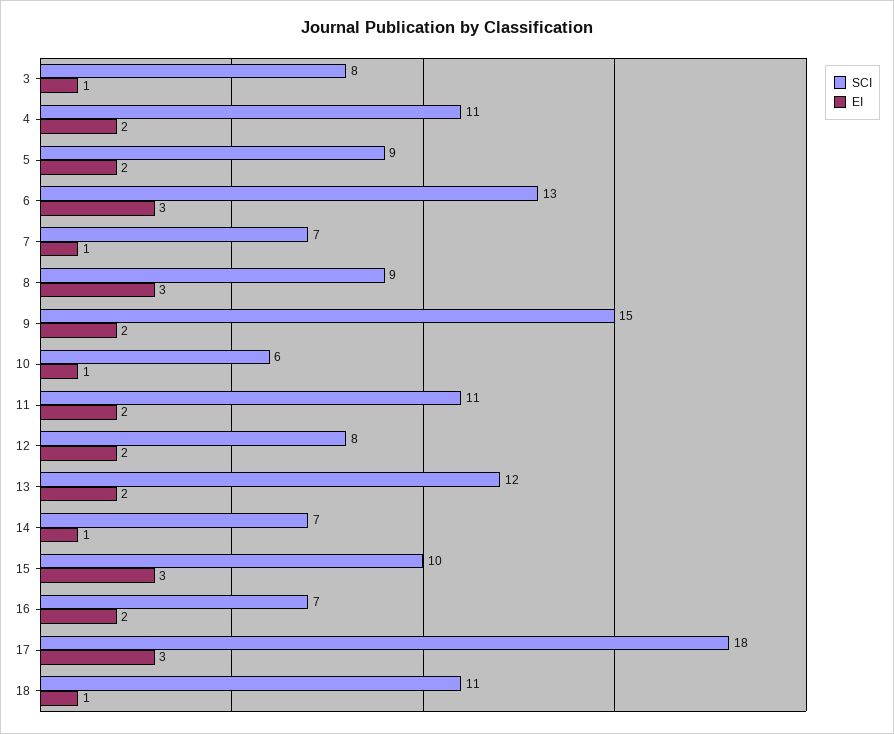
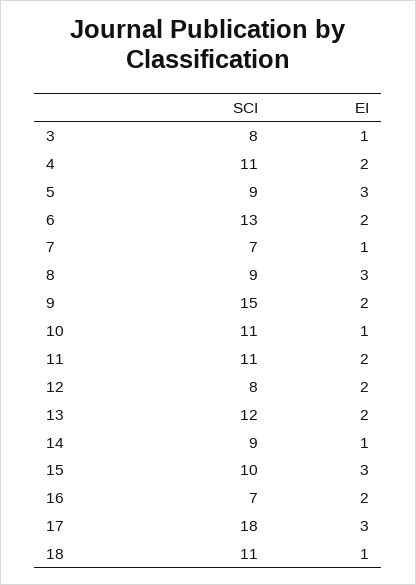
EI, 5: 2 -> 3
EI, 6: 3 -> 2
SCI, 10: 6 -> 11
SCI, 14: 7 -> 9

